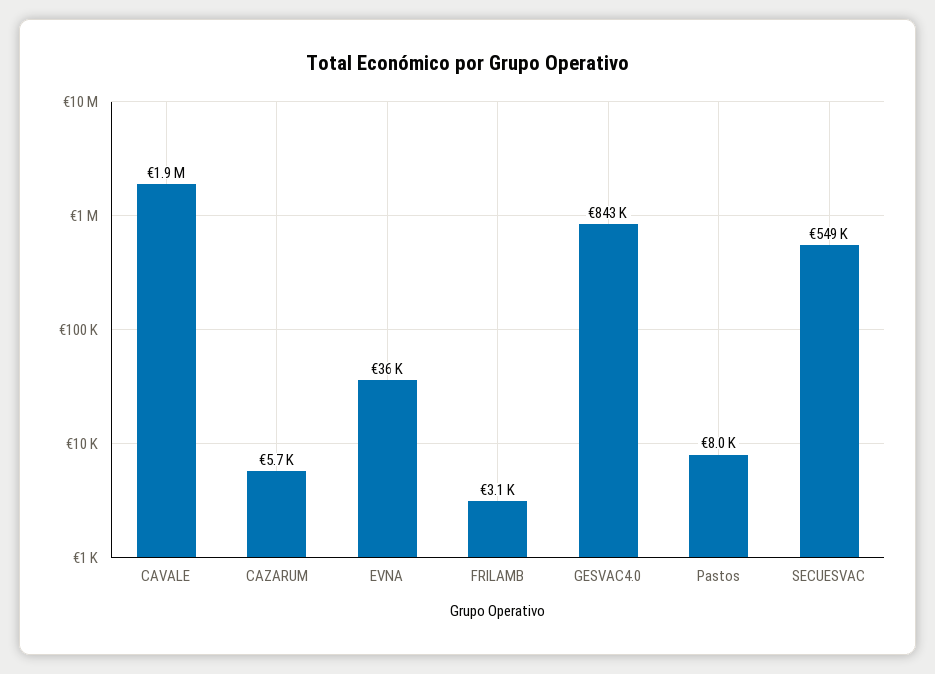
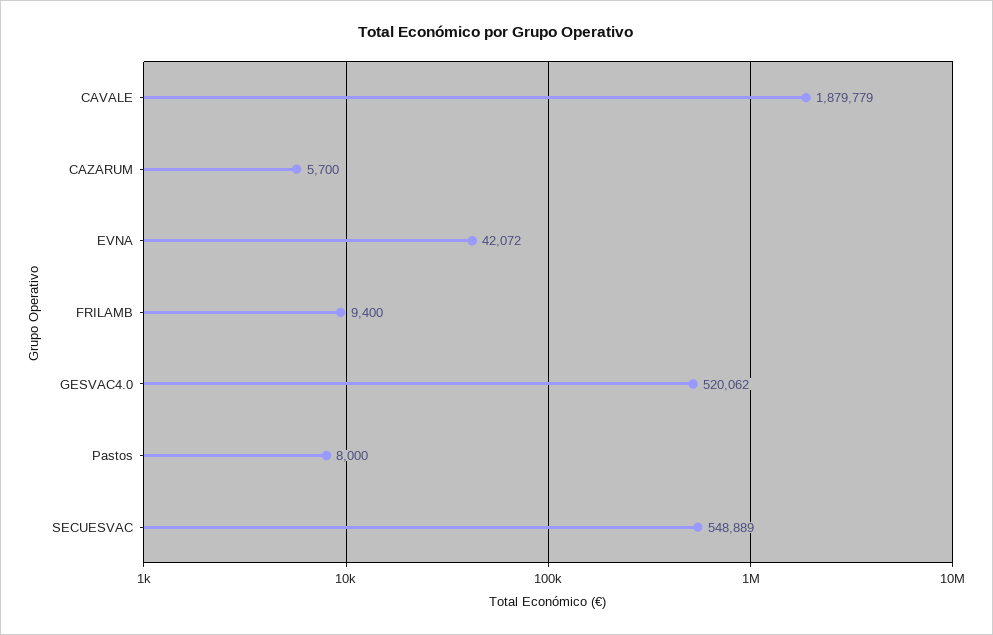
EVNA: 36000 -> 42072
FRILAMB: 3100 -> 9400
GESVAC4.0: 843000 -> 520062

